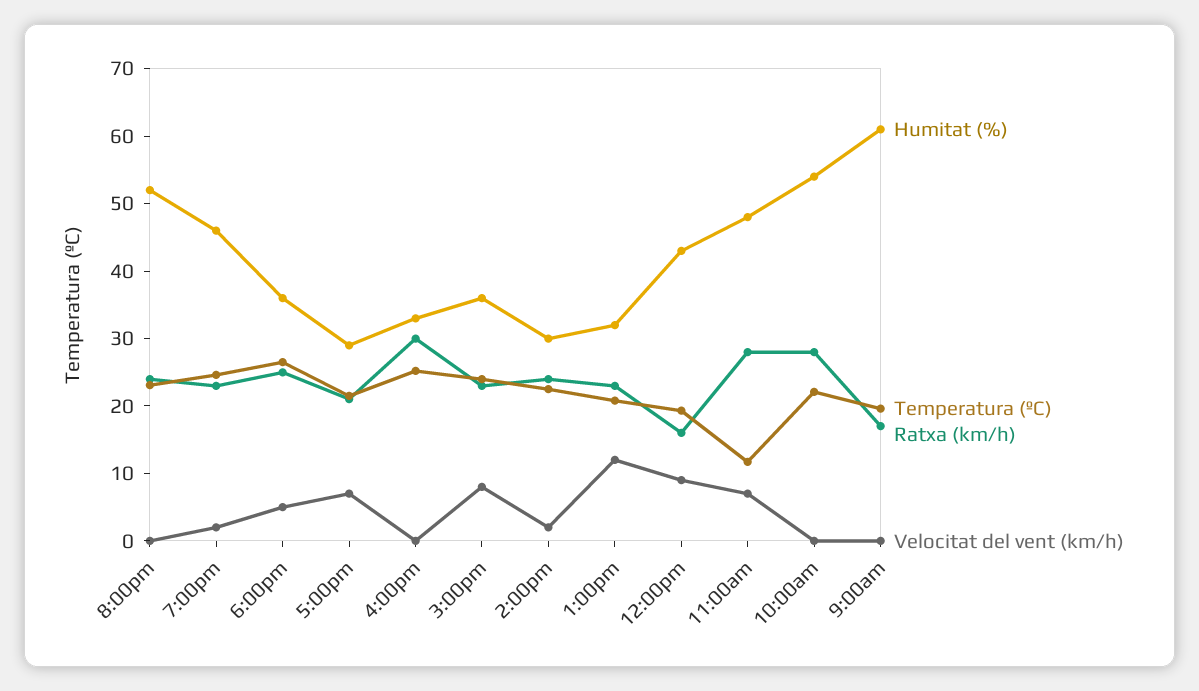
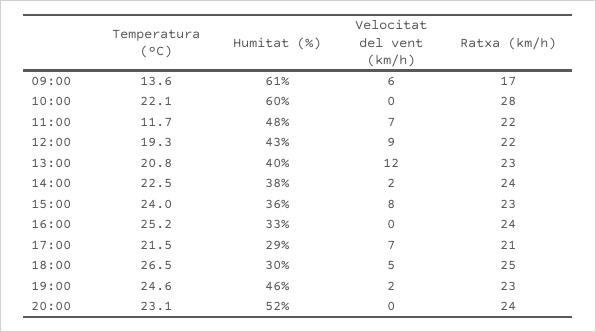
Humitat (%), 6:00pm: 36 -> 30
Ratxa (km/h), 4:00pm: 30 -> 24
Humitat (%), 2:00pm: 30 -> 38
Humitat (%), 1:00pm: 32 -> 40
Ratxa (km/h), 12:00pm: 16 -> 22
Ratxa (km/h), 11:00am: 28 -> 22
Humitat (%), 10:00am: 54 -> 60
Temperatura (ºC), 9:00am: 20 -> 13.6
Velocitat del vent (km/h), 9:00am: 0 -> 6

